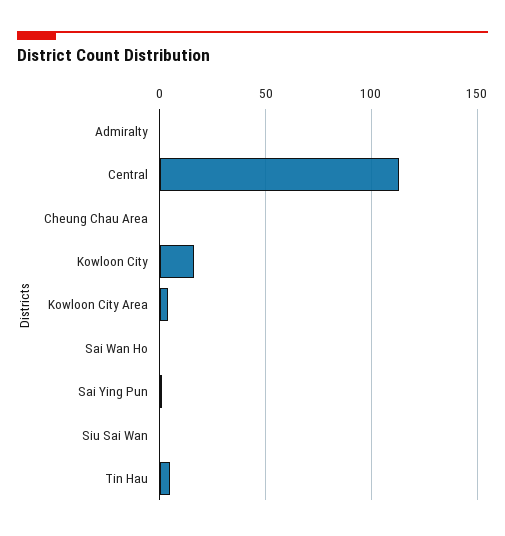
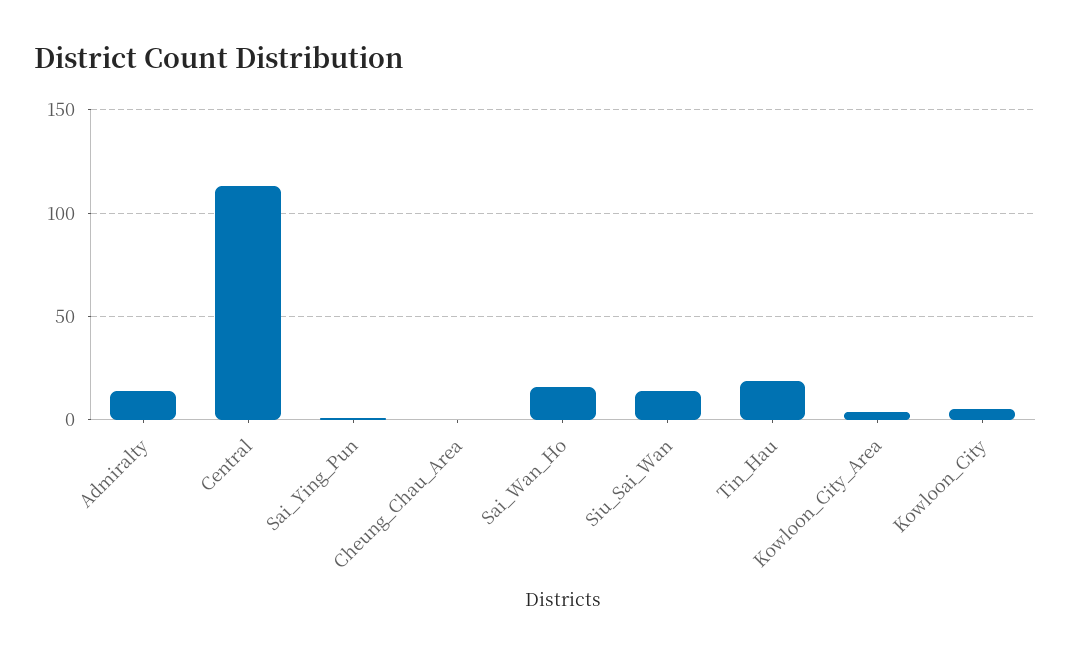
Admiralty: 0 -> 15
Kowloon City: 15 -> 5
Sai Wan Ho: 0 -> 15
Siu Sai Wan: 0 -> 15
Tin Hau: 5 -> 20

